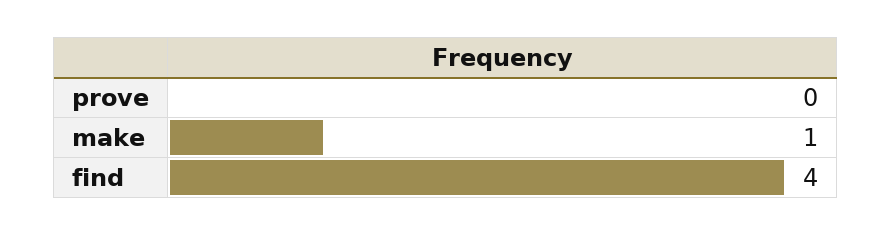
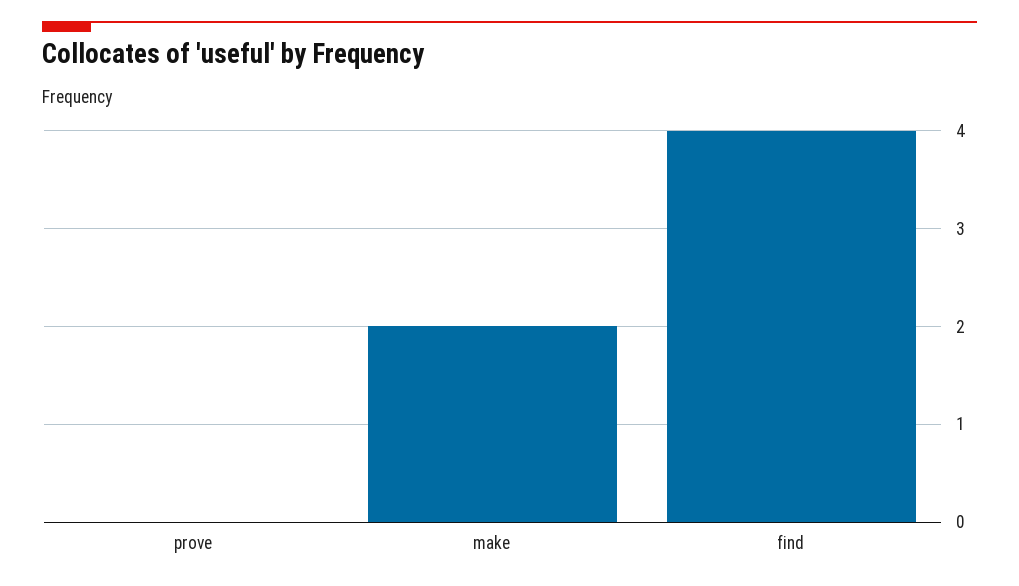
make: 1 -> 2

